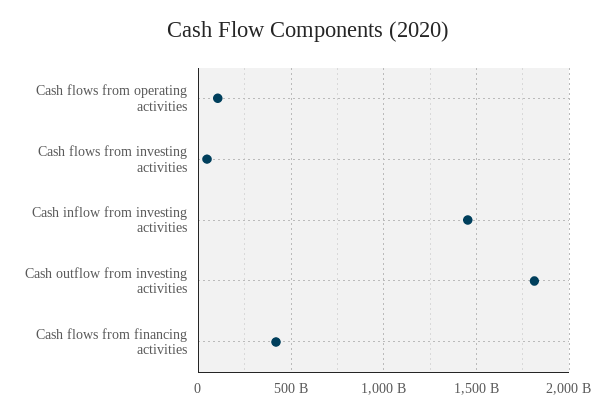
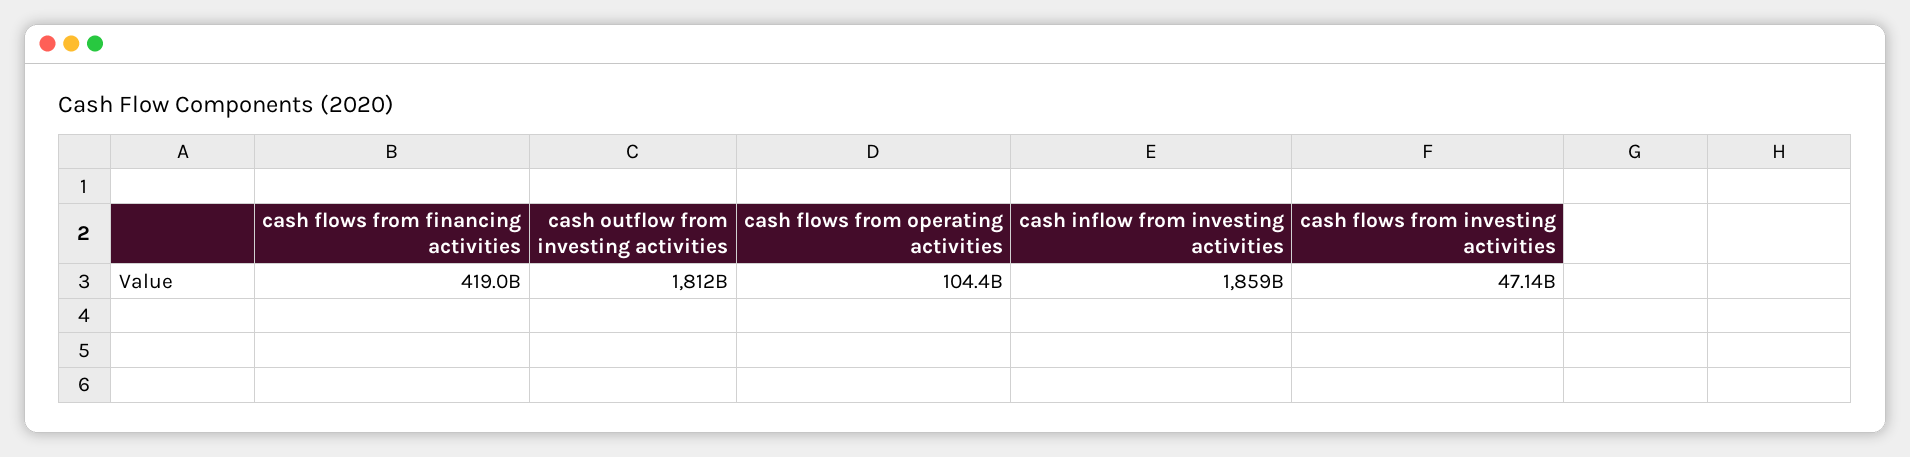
Cash inflow from investing activities: 1450000000000 -> 1859000000000

